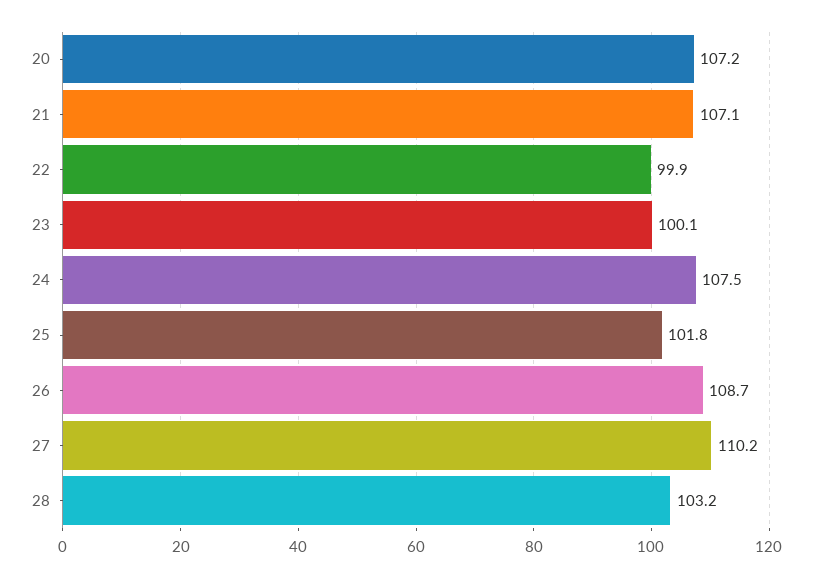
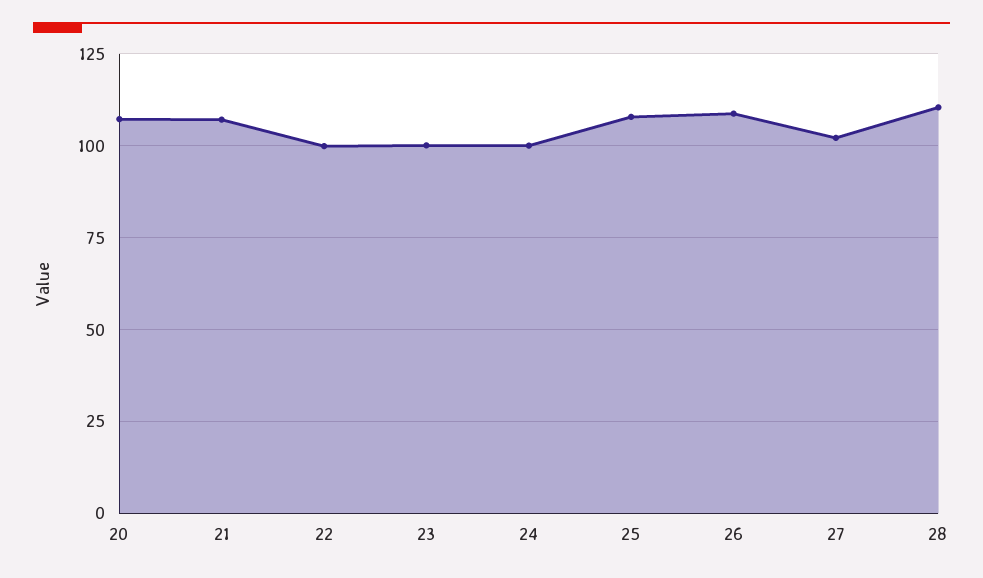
24: 107.5 -> 100
25: 101.8 -> 107.5
27: 110.2 -> 102.5
28: 103.2 -> 110

